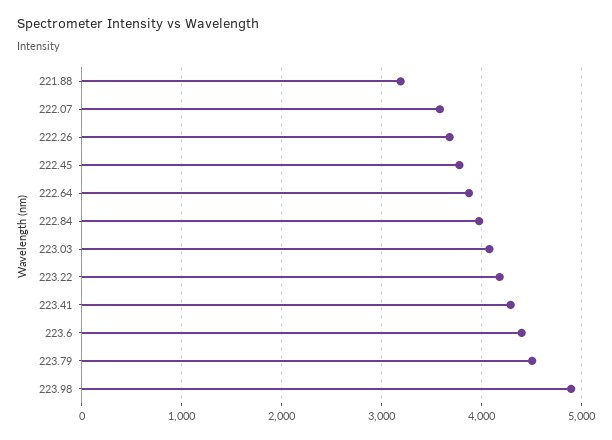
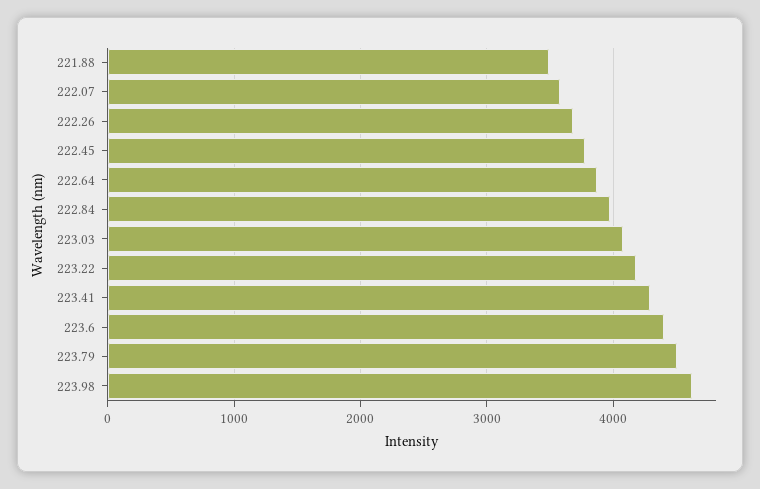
221.88: 3200 -> 3500
223.98: 4900 -> 4600

